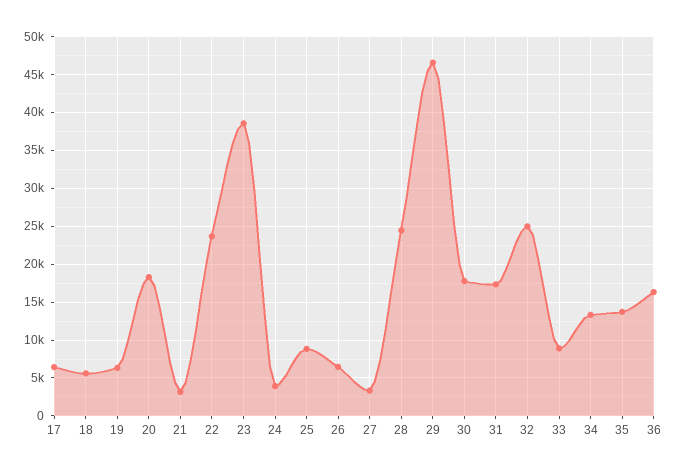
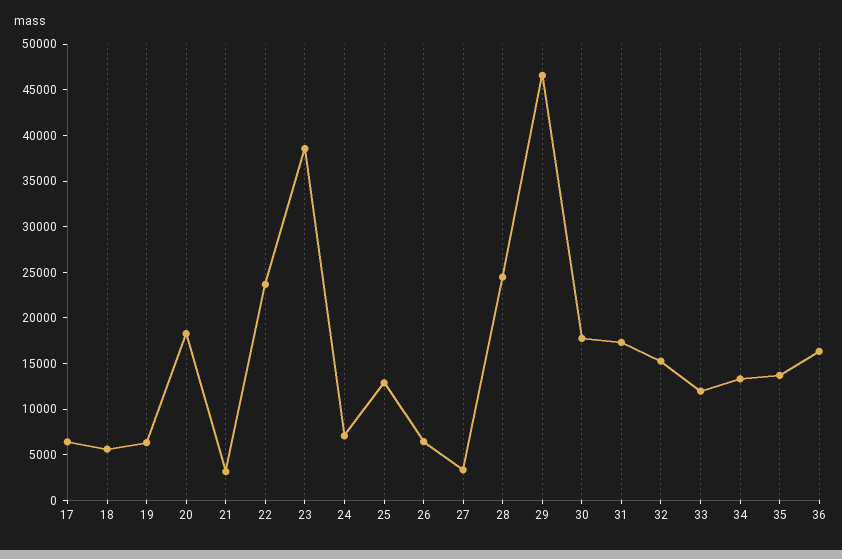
24: 4000 -> 7000
25: 9000 -> 13000
32: 25000 -> 15000
33: 9000 -> 12000

